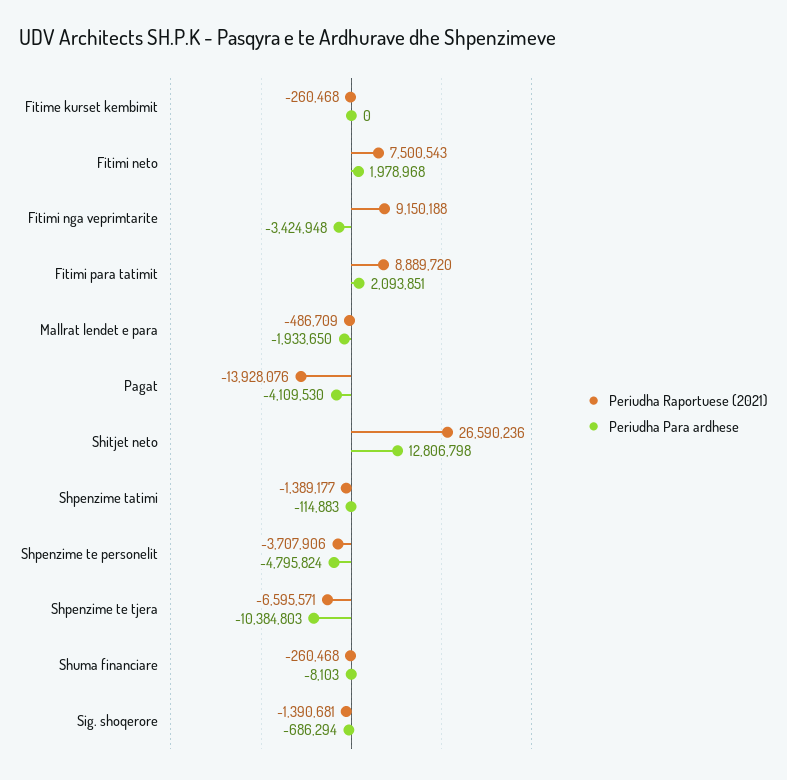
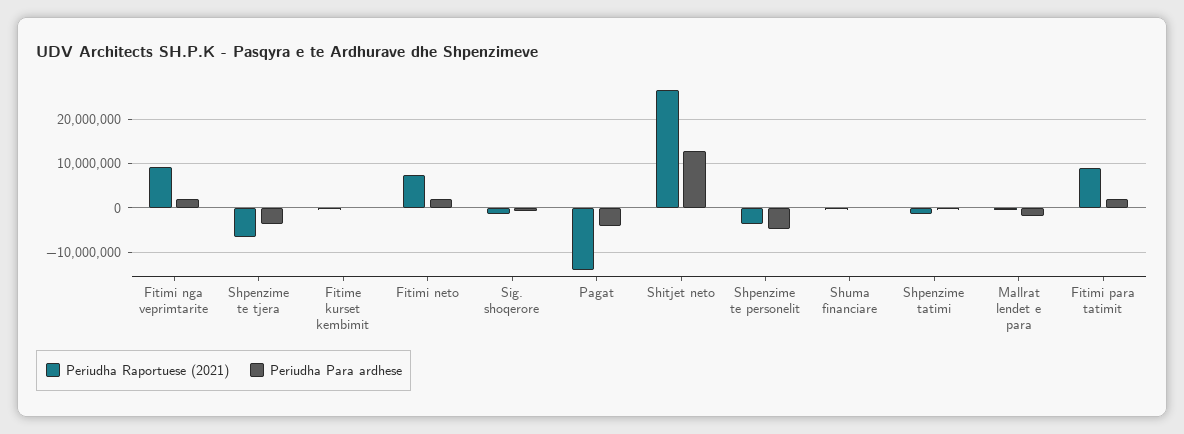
Periudha Para ardhese, Fitimi nga veprimtarite: -3424948 -> 2000000
Periudha Para ardhese, Shpenzime te tjera: -10384803 -> -4000000

